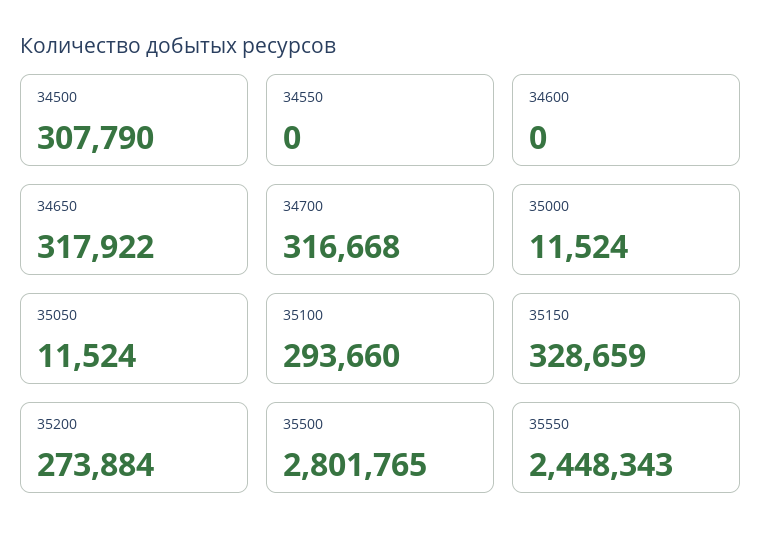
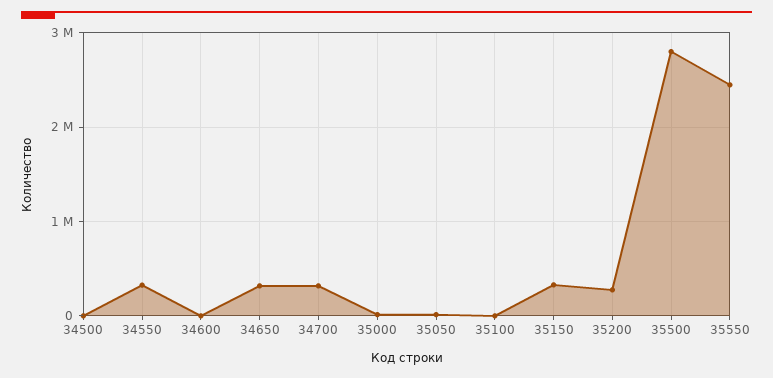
34500: 307790 -> 0
34550: 0 -> 300000
35100: 293660 -> 0

